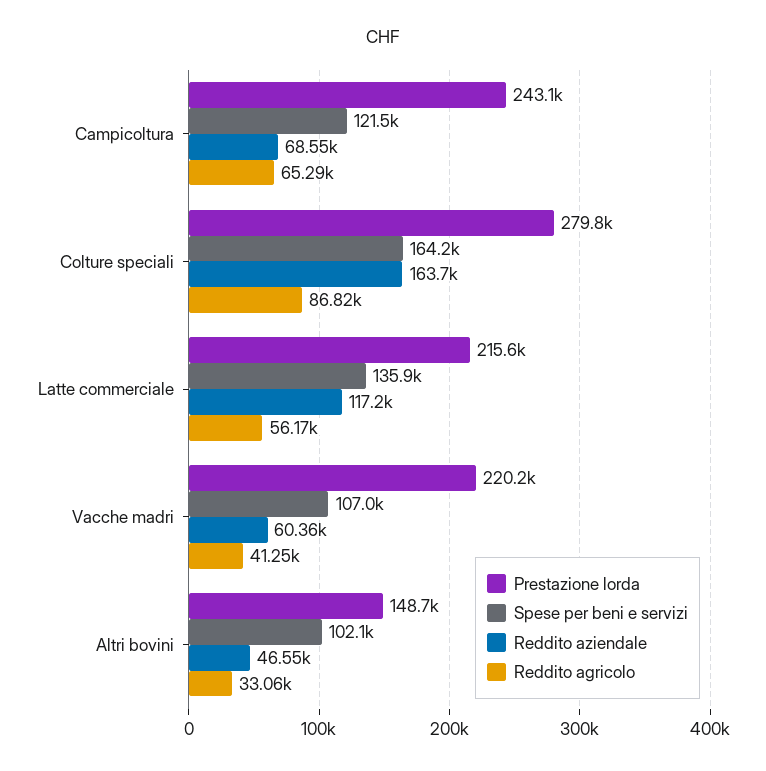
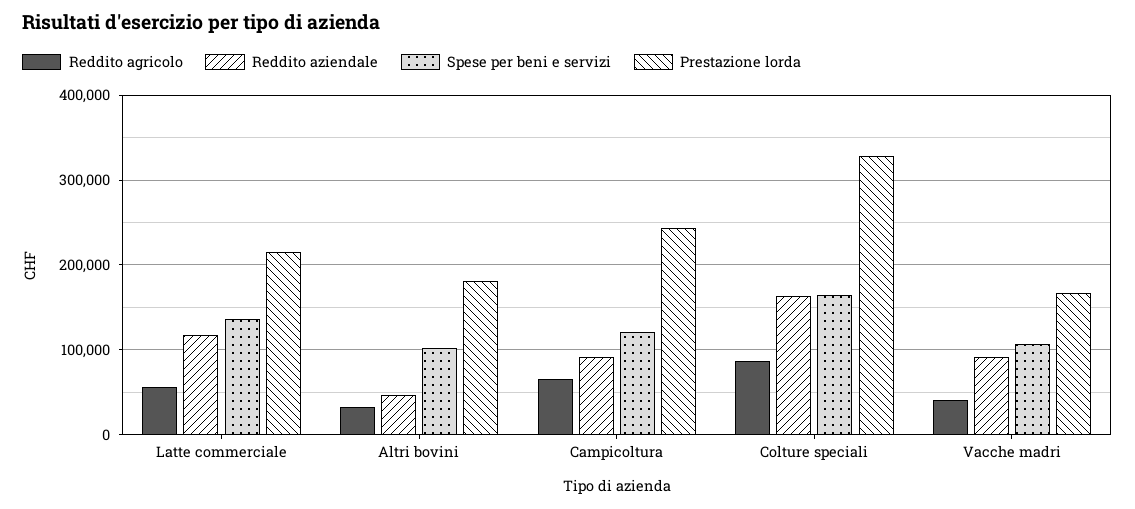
Reddito aziendale, Campicoltura: 68550 -> 90000
Prestazione lorda, Colture speciali: 279800 -> 330000
Prestazione lorda, Vacche madri: 220200 -> 170000
Reddito aziendale, Vacche madri: 60360 -> 90000
Prestazione lorda, Altri bovini: 148700 -> 180000

